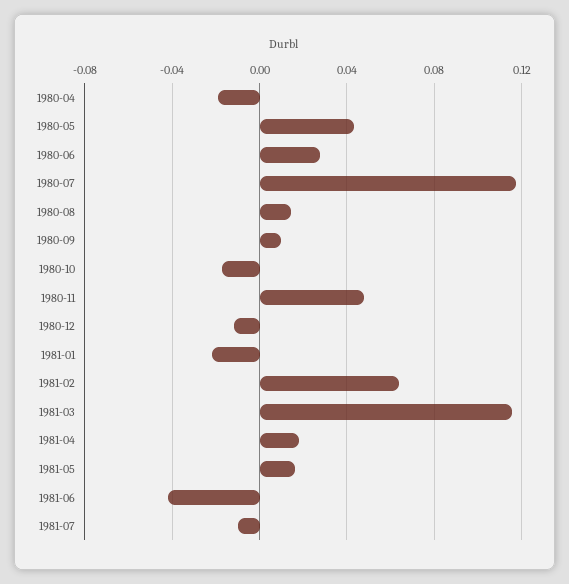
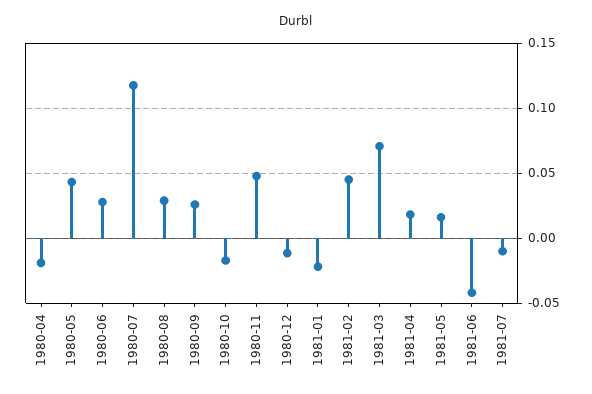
1980-08: 0.015 -> 0.03
1980-09: 0.01 -> 0.025
1981-02: 0.065 -> 0.045
1981-03: 0.115 -> 0.07

